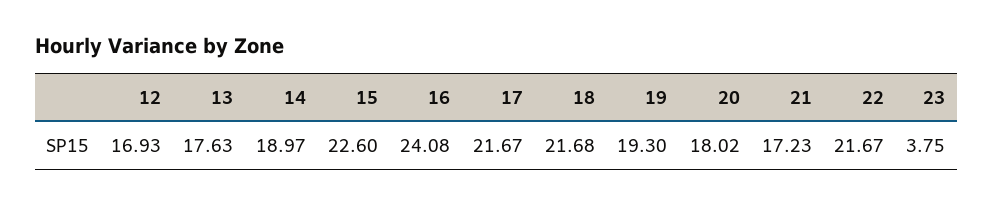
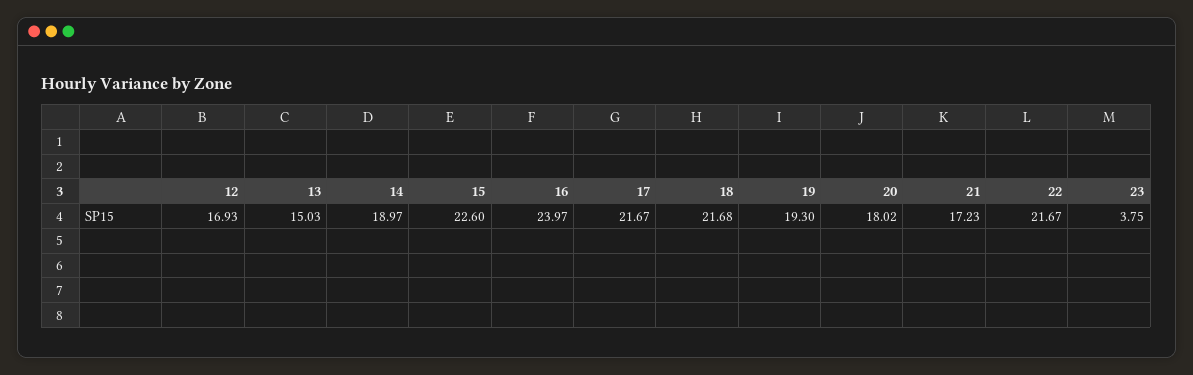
13: 17.63 -> 15.03
16: 24.08 -> 23.97

